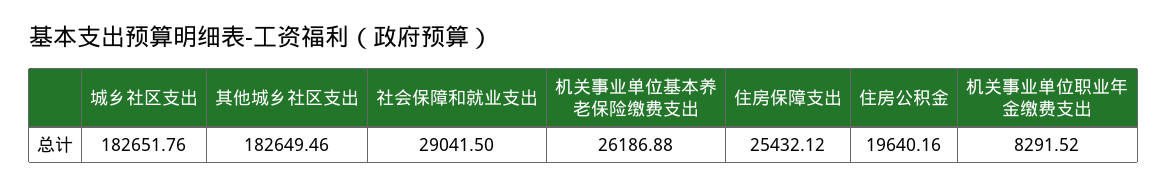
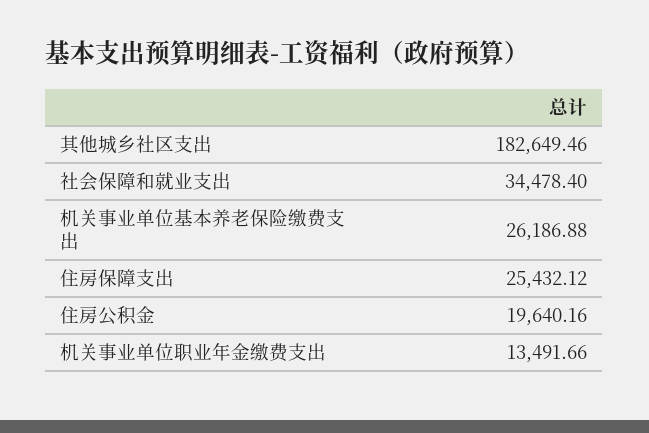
城乡社区支出: 182651.76 -> none
社会保障和就业支出: 29041.5 -> 34478.4
机关事业单位职业年金缴费支出: 8291.52 -> 13491.66

